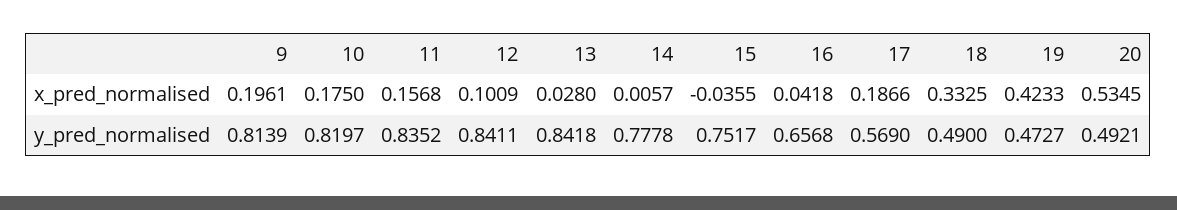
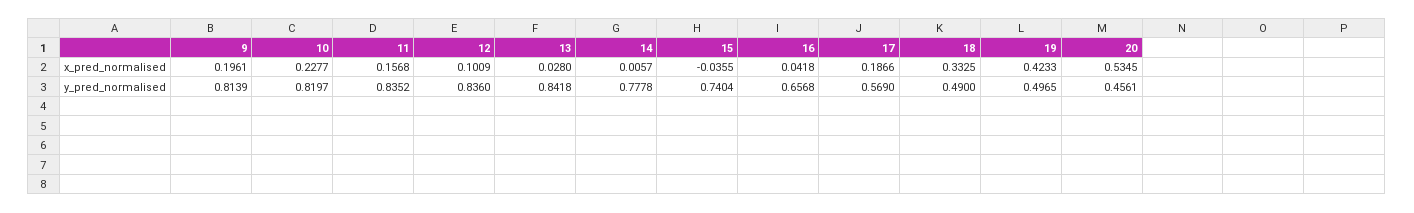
10, x_pred_normalised: 0.175 -> 0.2277
12, y_pred_normalised: 0.8411 -> 0.836
15, y_pred_normalised: 0.7517 -> 0.7404
19, y_pred_normalised: 0.4727 -> 0.4965
20, y_pred_normalised: 0.4921 -> 0.4561

